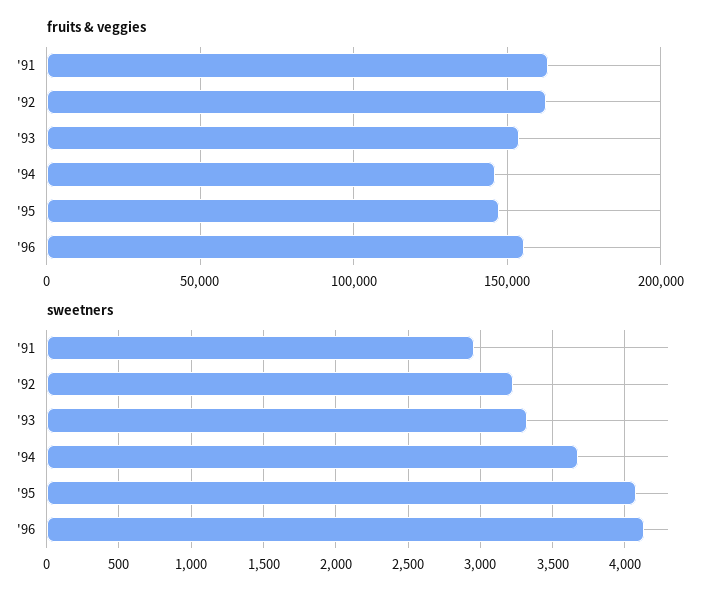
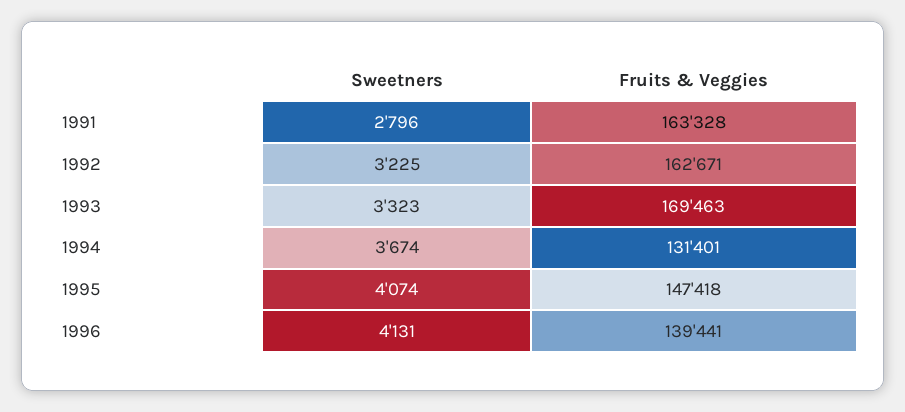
fruits & veggies, '93: 155000 -> 169463
fruits & veggies, '94: 145000 -> 131401
fruits & veggies, '96: 155000 -> 139441
sweetners, '91: 2950 -> 2796

